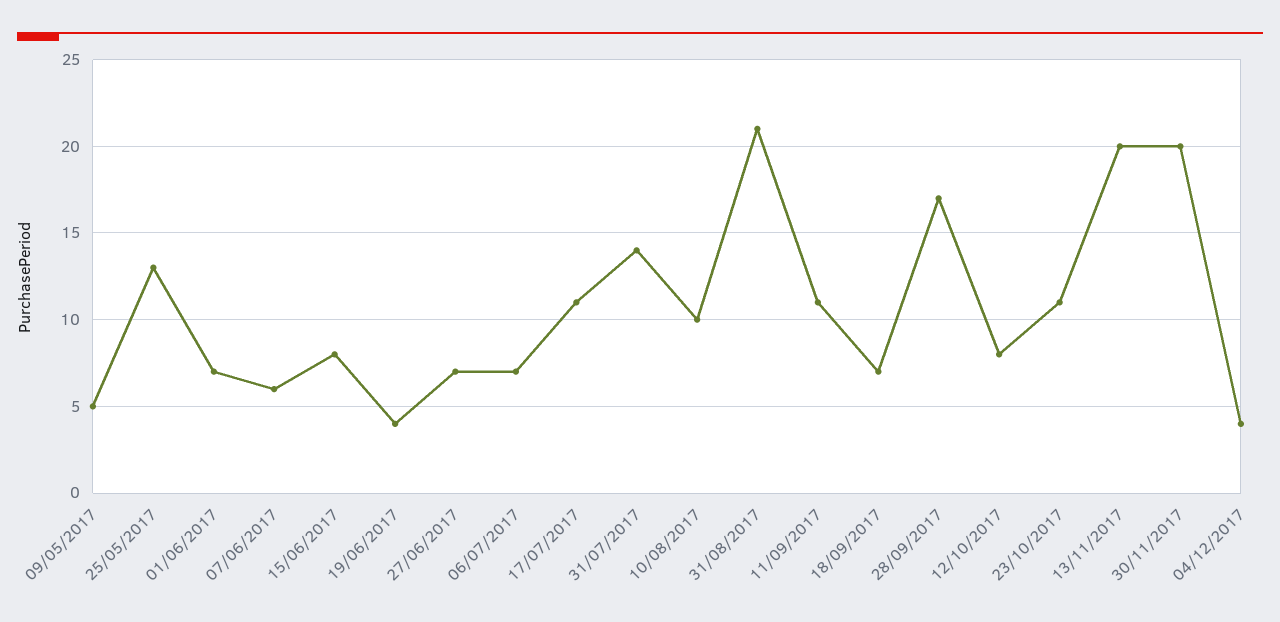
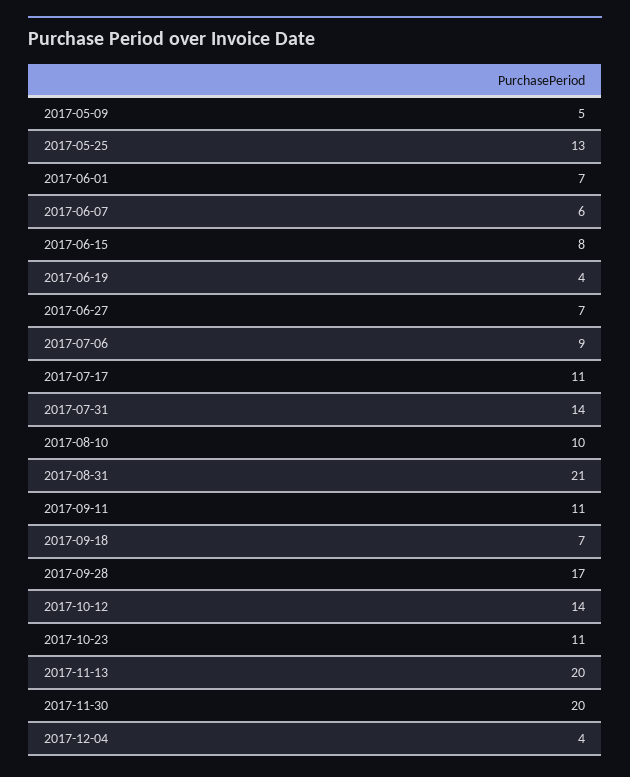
06/07/2017: 7 -> 9
12/10/2017: 8 -> 14

